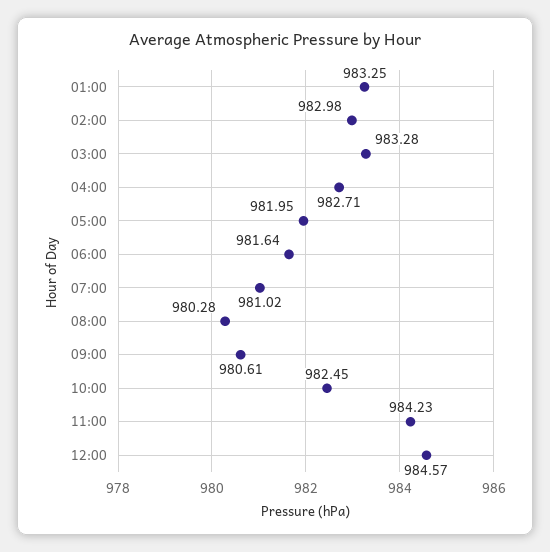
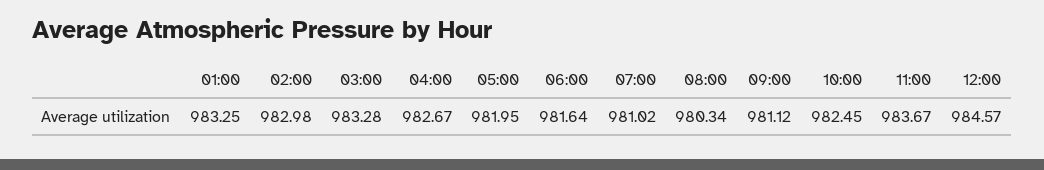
04:00: 982.71 -> 982.67
08:00: 980.28 -> 980.34
09:00: 980.61 -> 981.12
11:00: 984.23 -> 983.67

